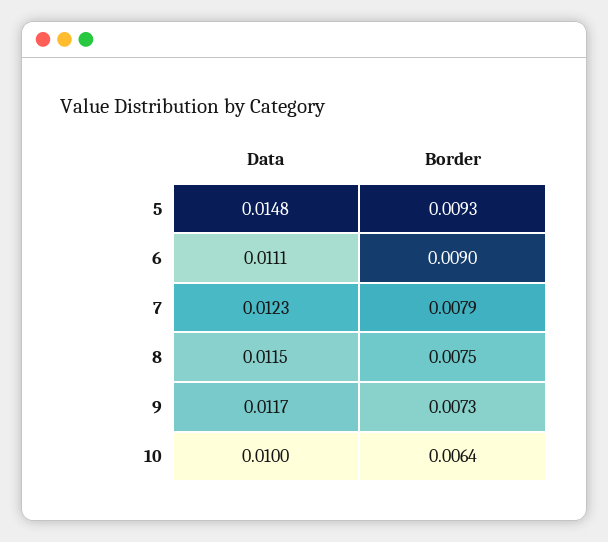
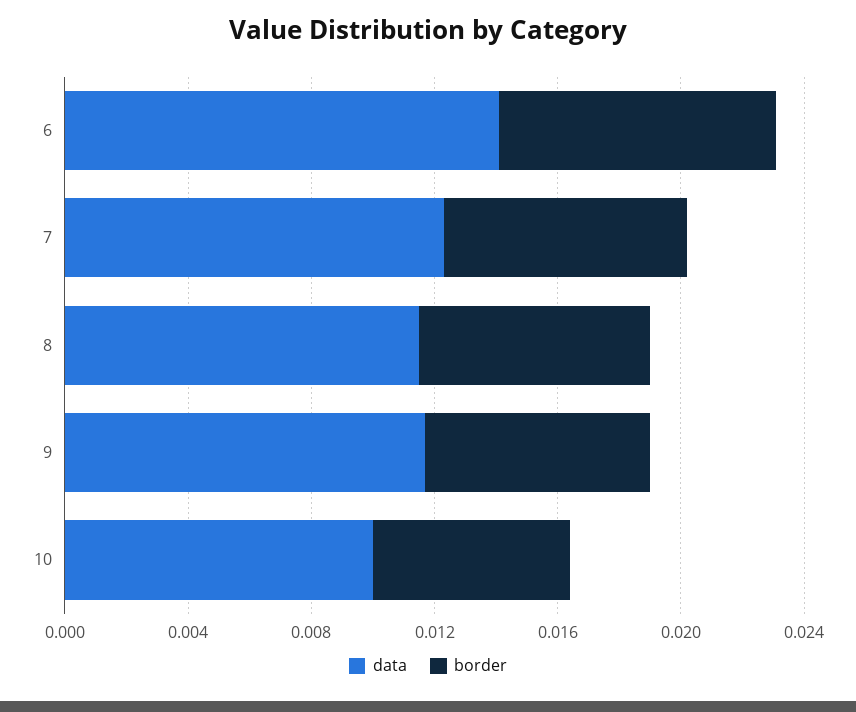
Data, 5: 0.0148 -> none
Border, 5: 0.0093 -> none
Data, 6: 0.0111 -> 0.014

